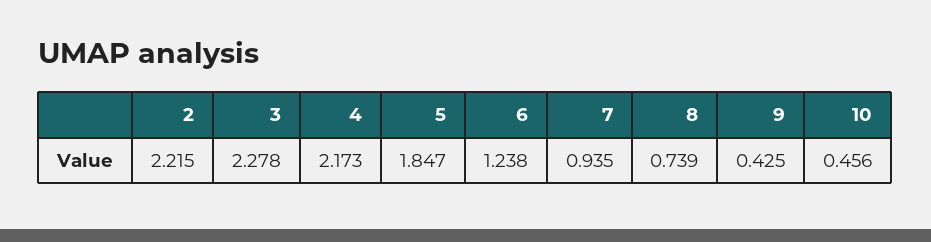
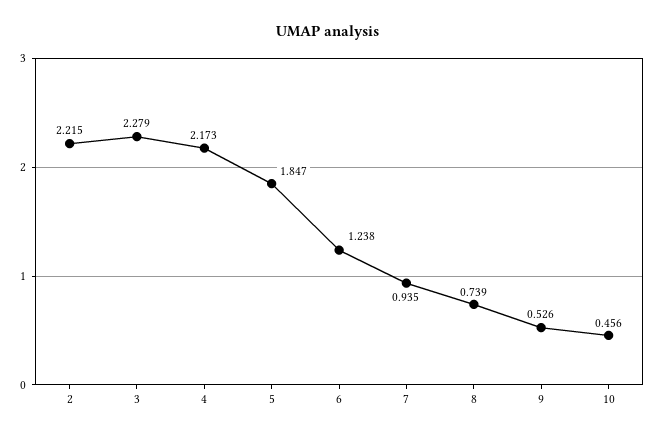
3: 2.278 -> 2.279
9: 0.425 -> 0.526

